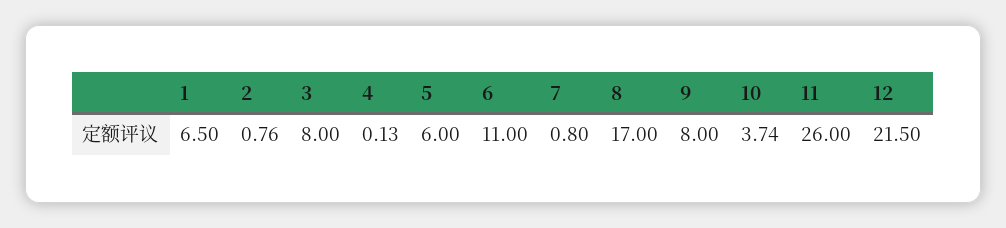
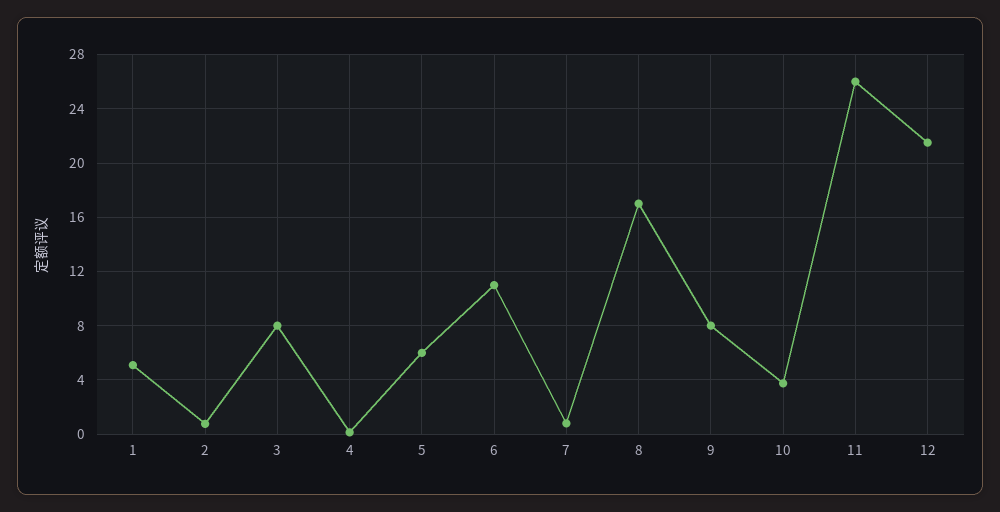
1: 6.5 -> 5

